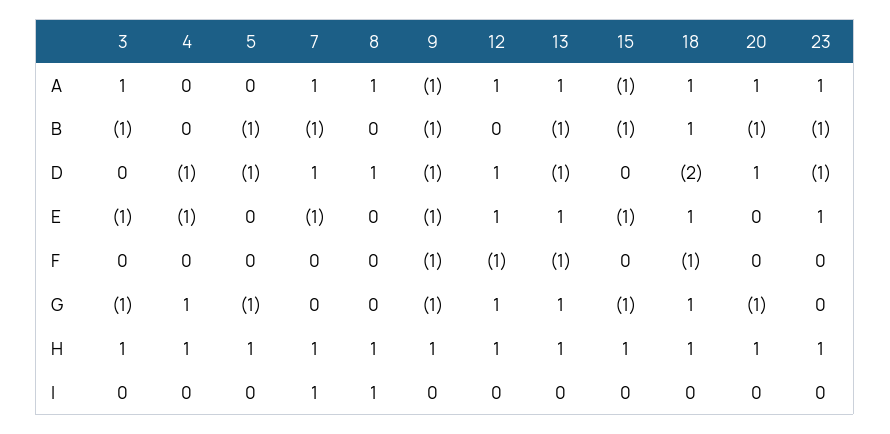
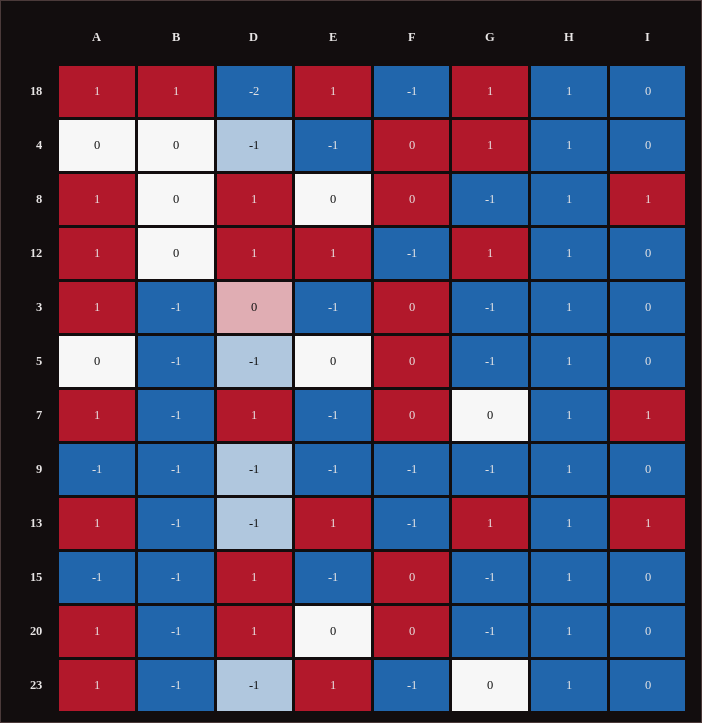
15, D: 0 -> 1
23, F: 0 -> -1
8, G: 0 -> -1
13, I: 0 -> 1

